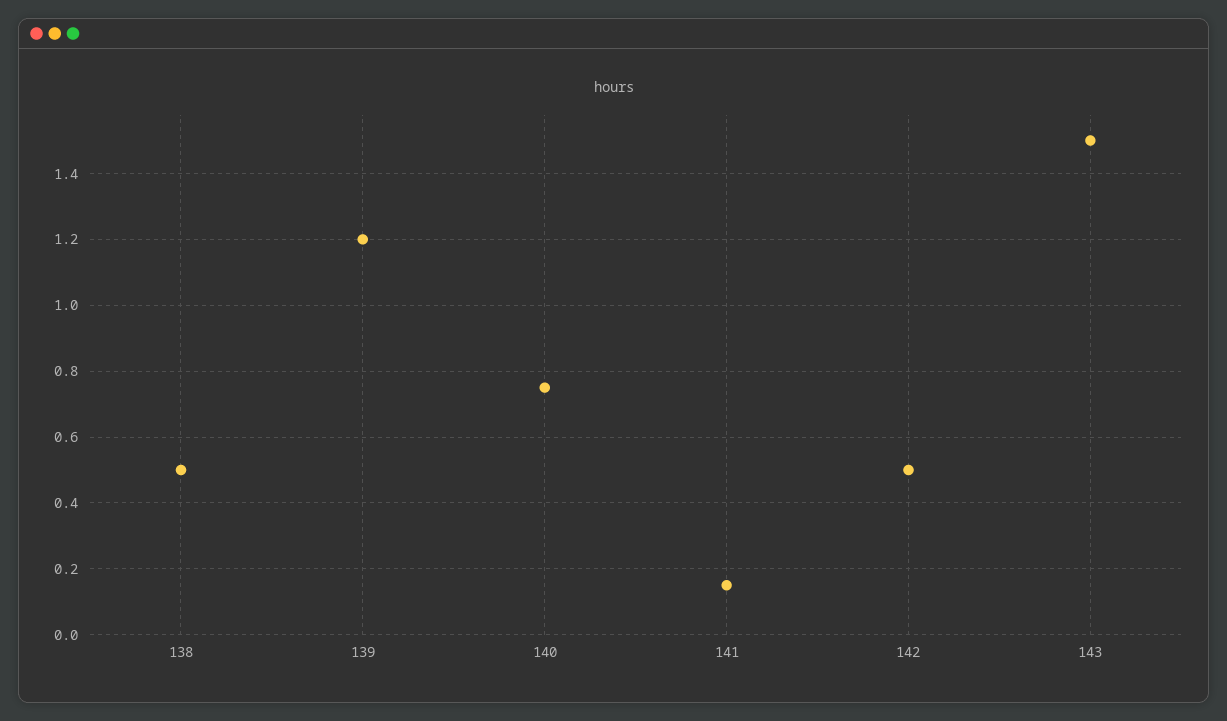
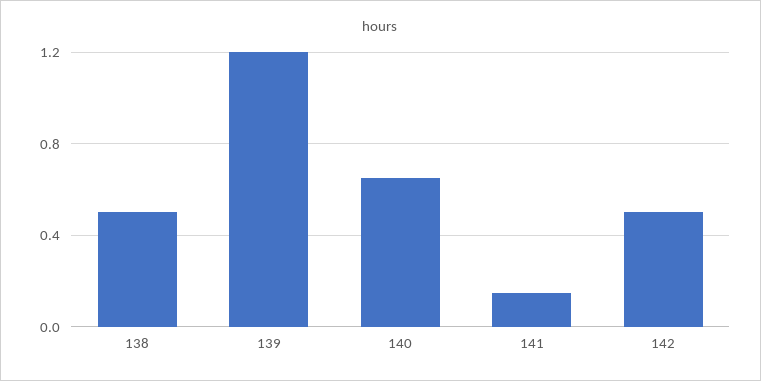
140: 0.75 -> 0.65
143: 1.5 -> none

